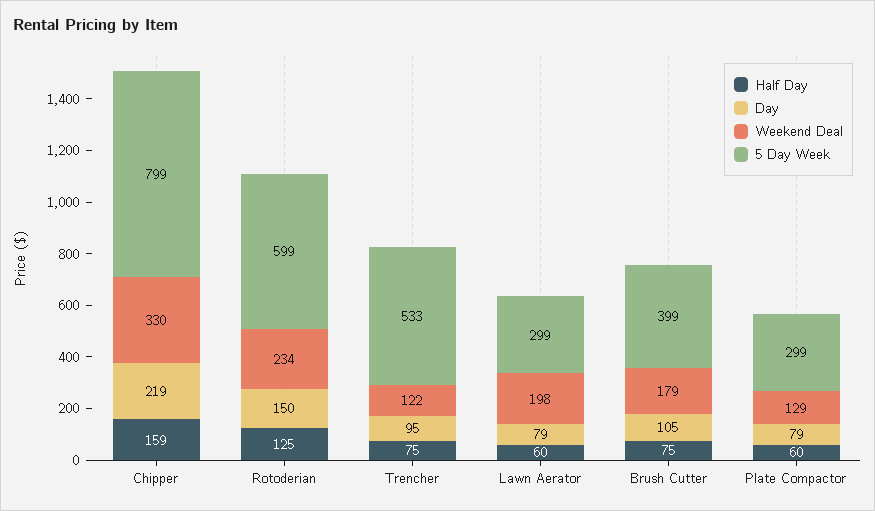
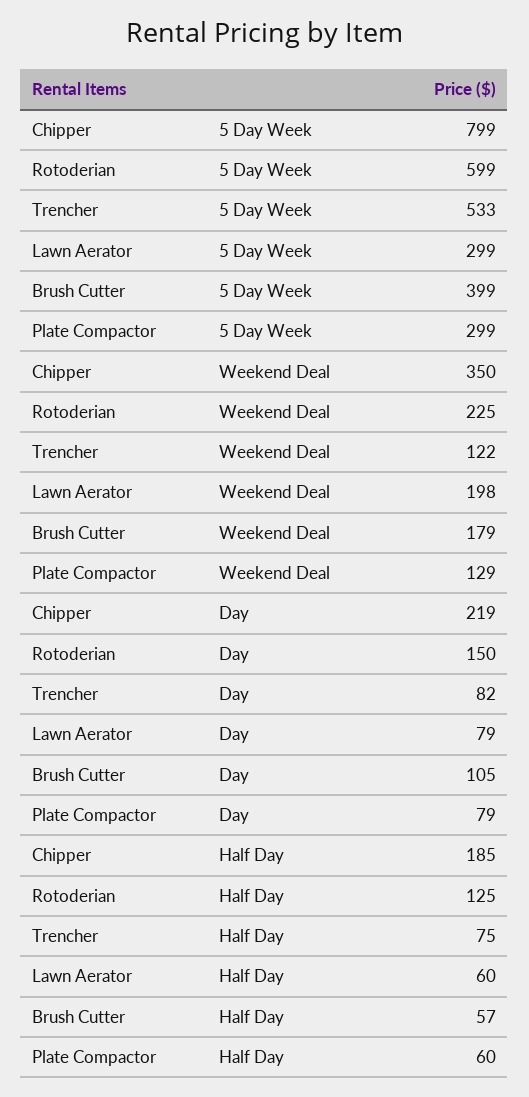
Half Day, Chipper: 159 -> 185
Weekend Deal, Chipper: 330 -> 350
Weekend Deal, Rotoderian: 234 -> 225
Day, Trencher: 95 -> 82
Half Day, Brush Cutter: 75 -> 57

